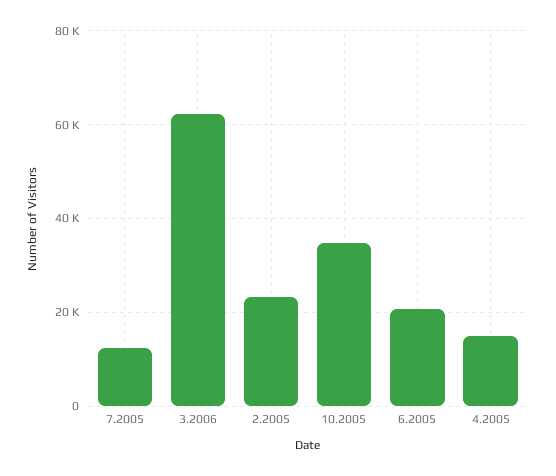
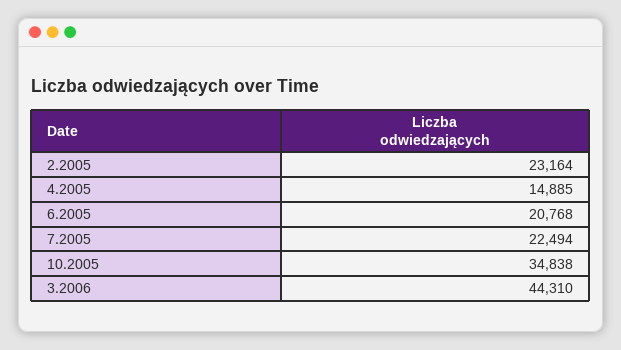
7.2005: 12000 -> 22494
3.2006: 62000 -> 44310

